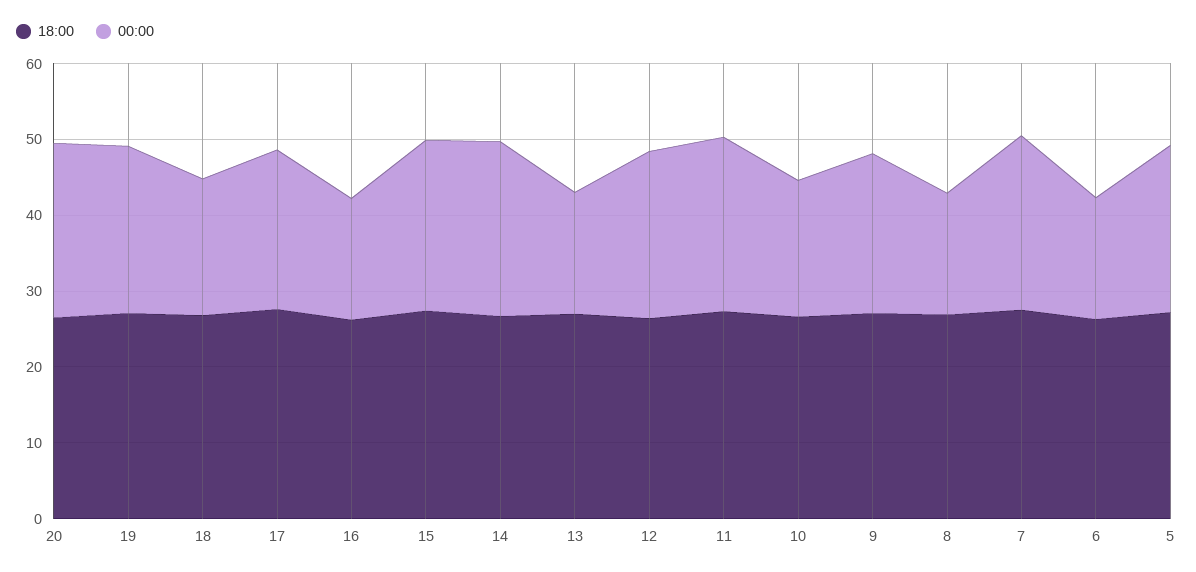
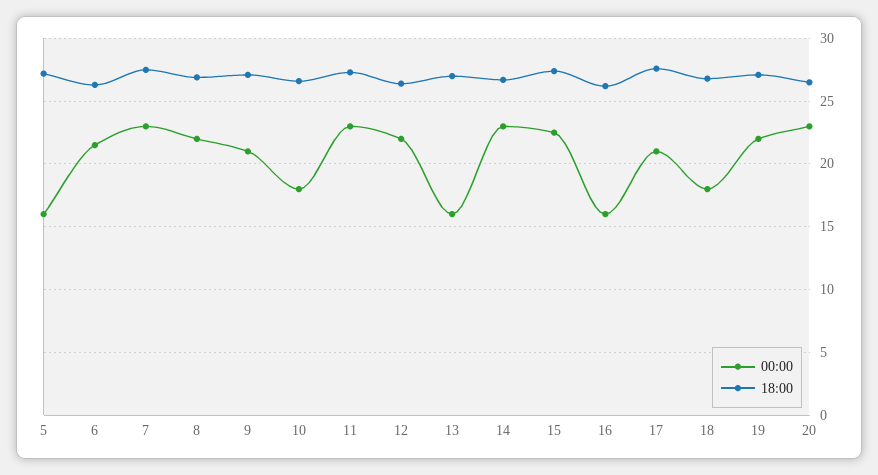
00:00, 8: 16 -> 22
00:00, 6: 16 -> 21.5
00:00, 5: 22 -> 16

